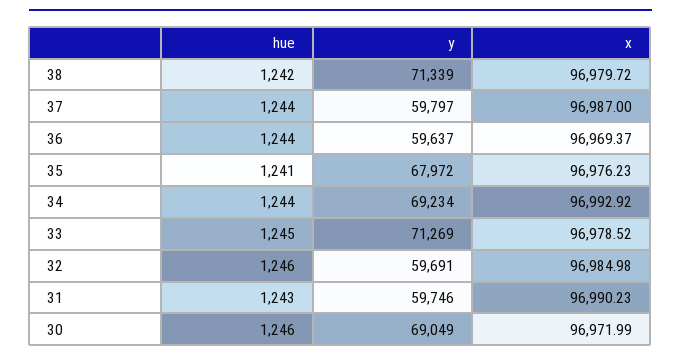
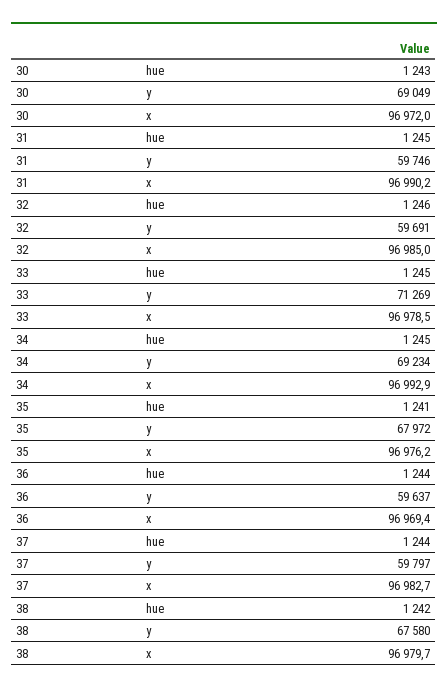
y, 38: 71339 -> 67580
x, 37: 96987 -> 96982.7
hue, 34: 1244 -> 1245
hue, 31: 1243 -> 1245
hue, 30: 1246 -> 1243

